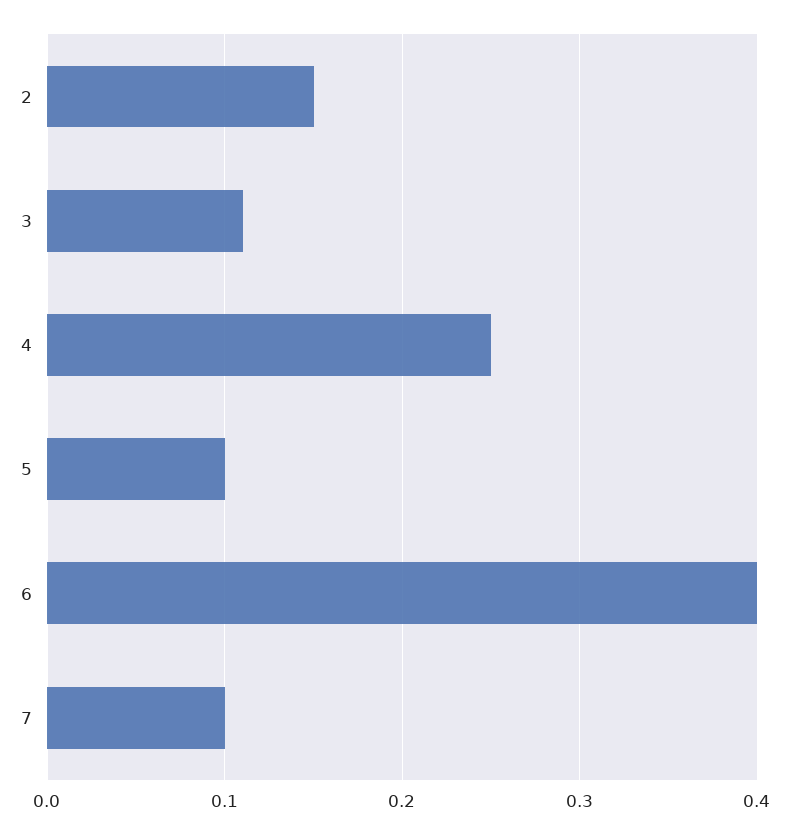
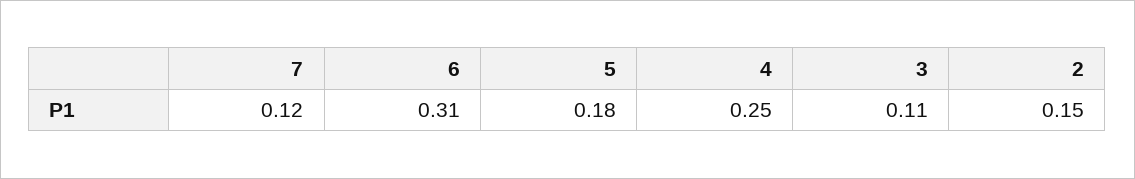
5: 0.1 -> 0.18
6: 0.4 -> 0.31
7: 0.1 -> 0.12

